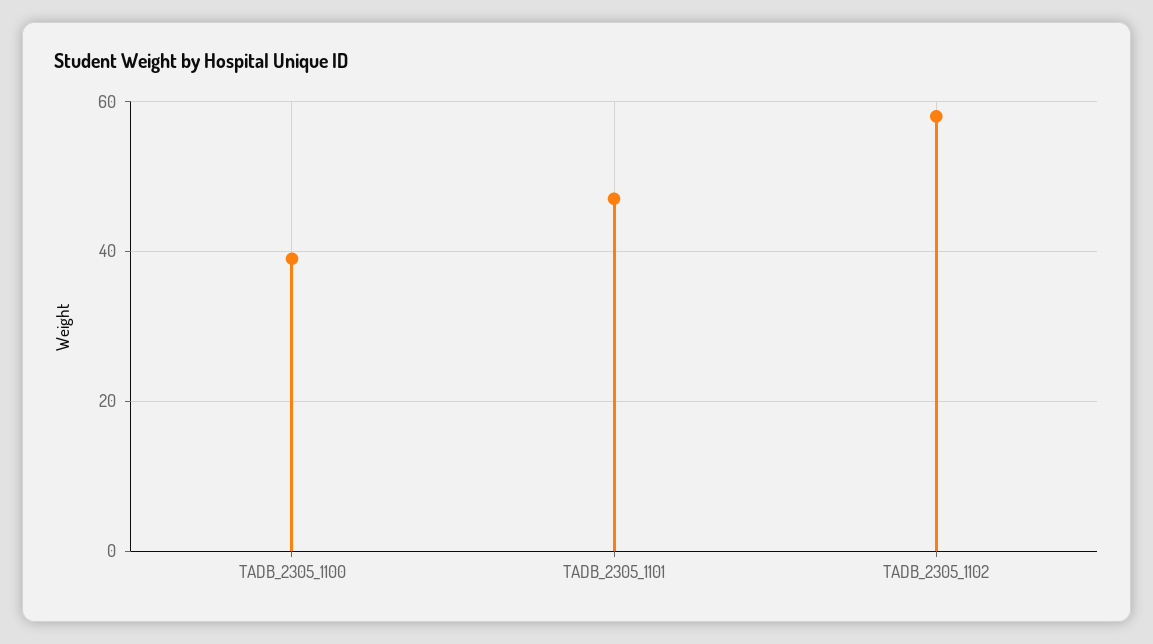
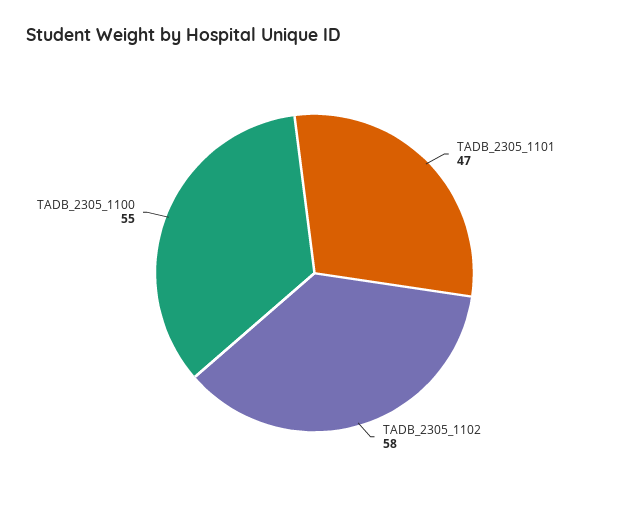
TADB_2305_1100: 40 -> 55

